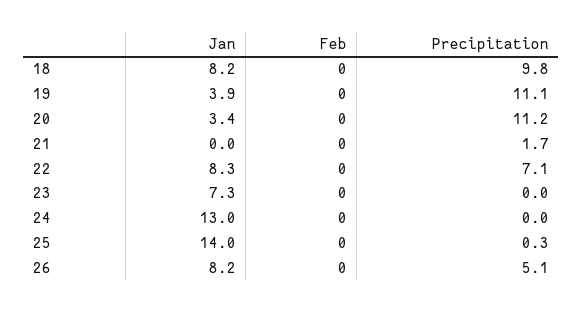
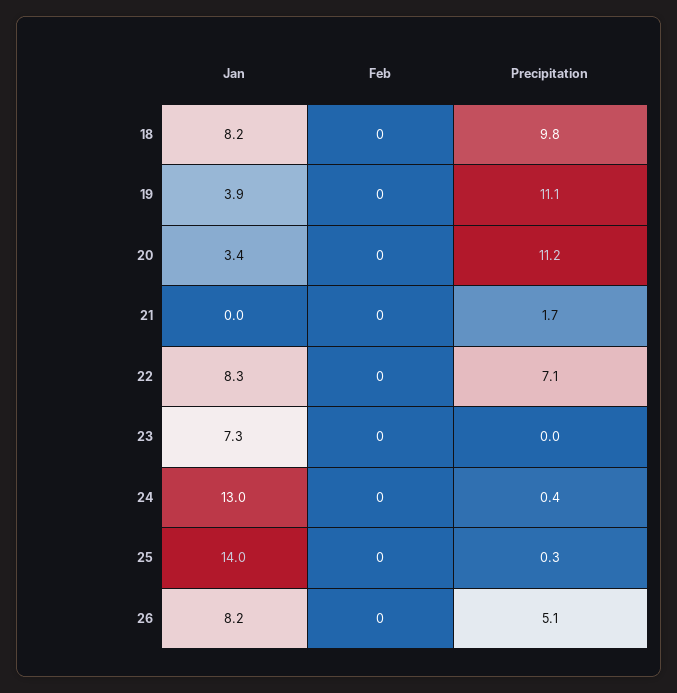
Precipitation, 24: 0 -> 0.4

